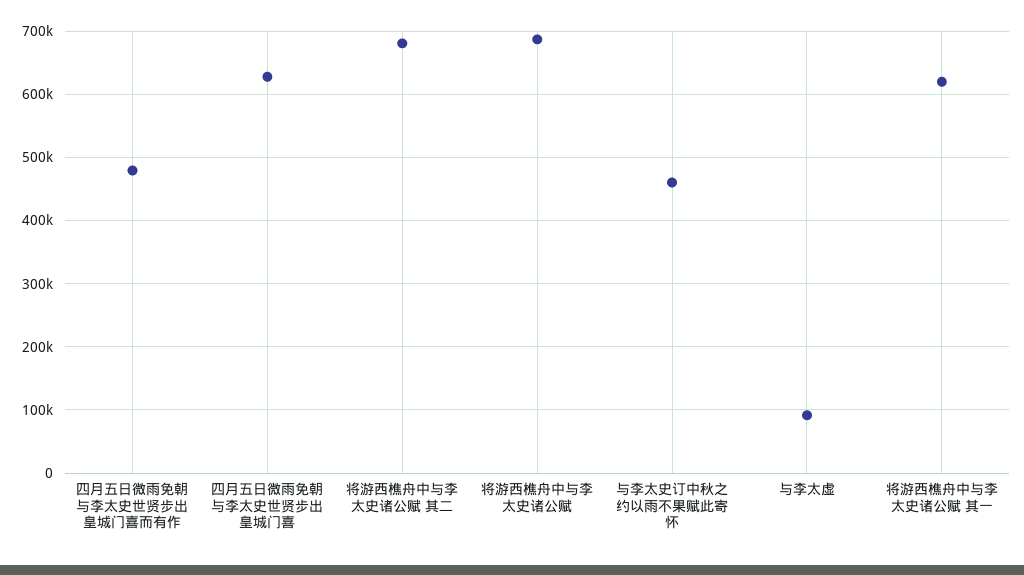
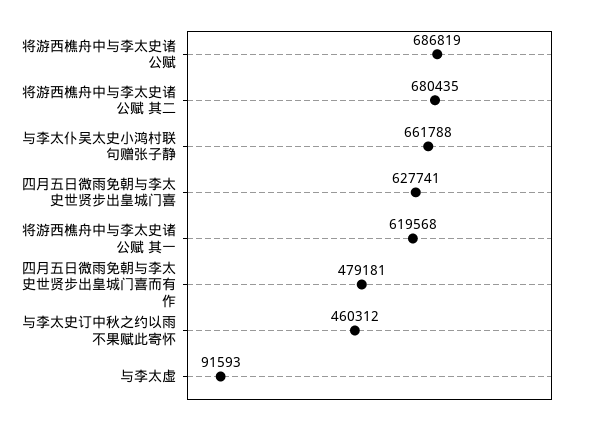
与李太仆吴太史小鸿村联句赠张子静: none -> 661788

